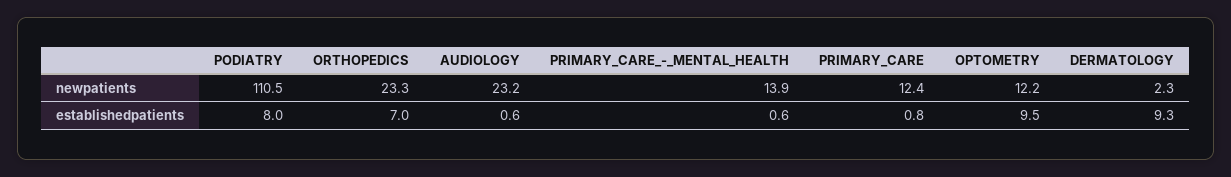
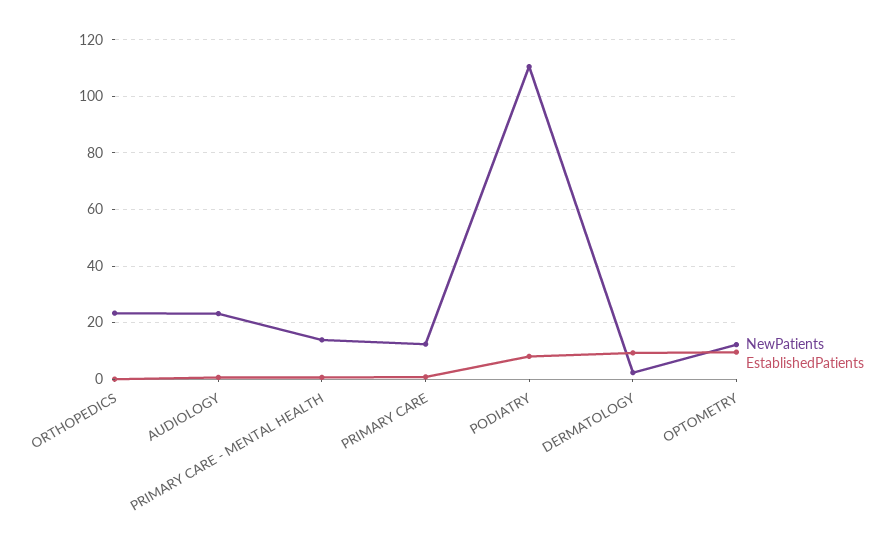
establishedpatients, ORTHOPEDICS: 7 -> 0

